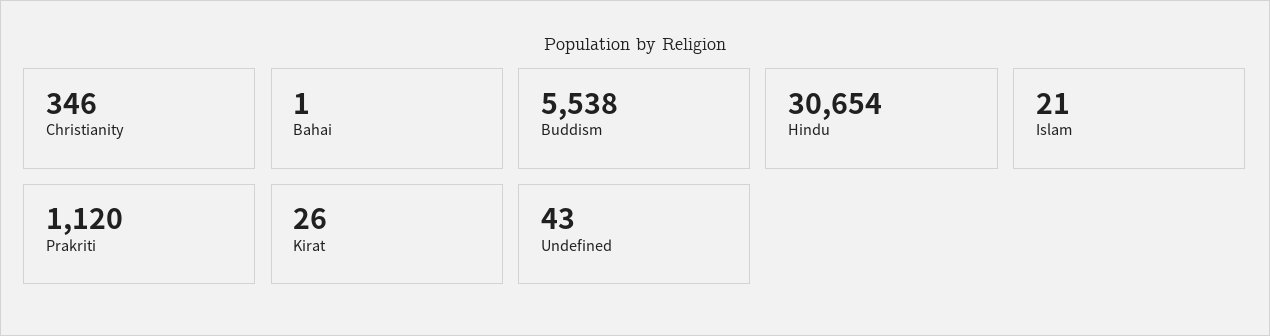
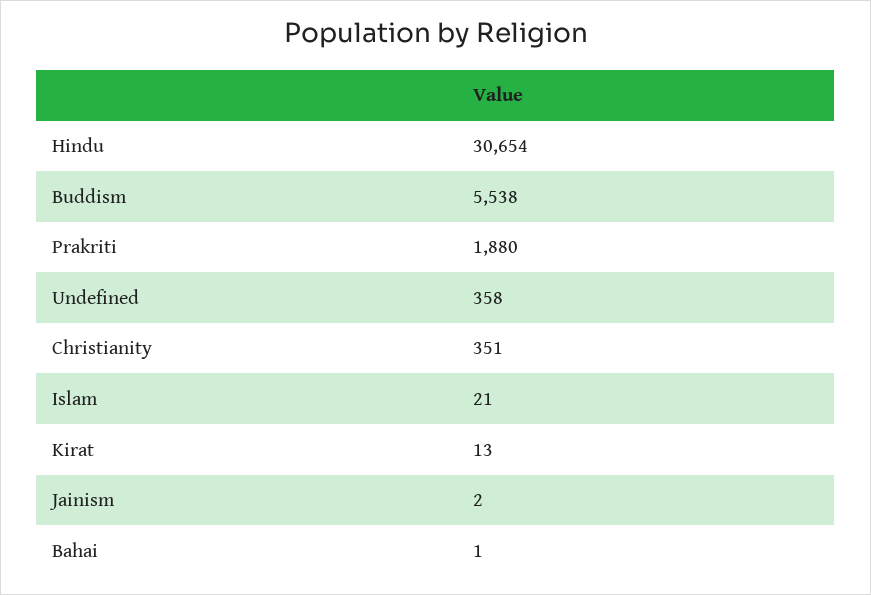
Christianity: 346 -> 351
Prakriti: 1120 -> 1880
Kirat: 26 -> 13
Undefined: 43 -> 358
Jainism: none -> 2

